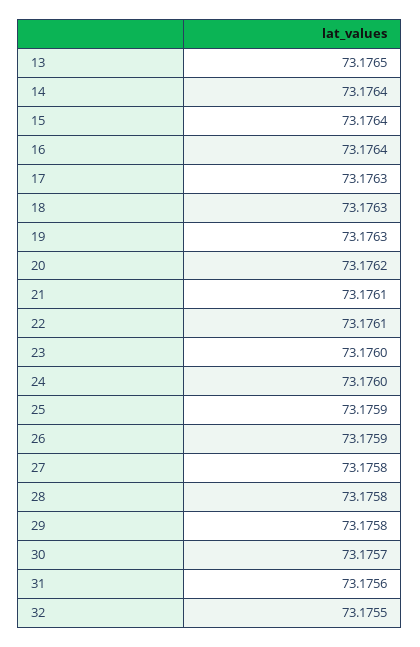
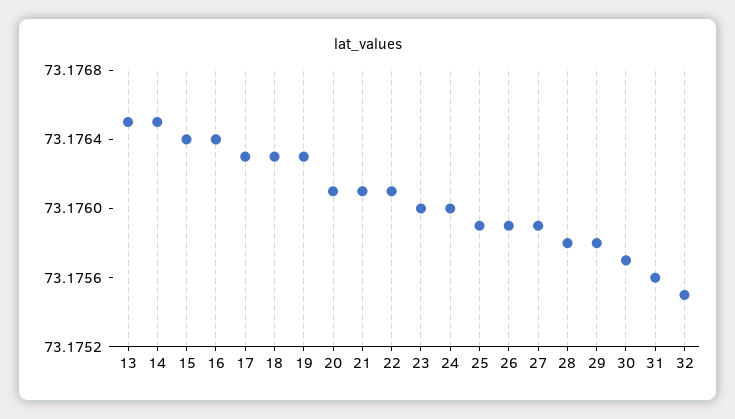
14: 73.1764 -> 73.1765
20: 73.1762 -> 73.1761
27: 73.1758 -> 73.1759

